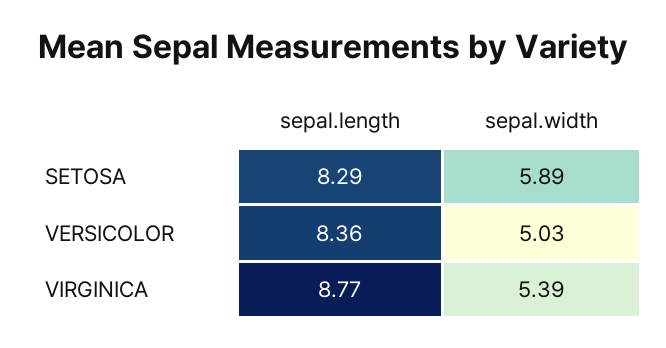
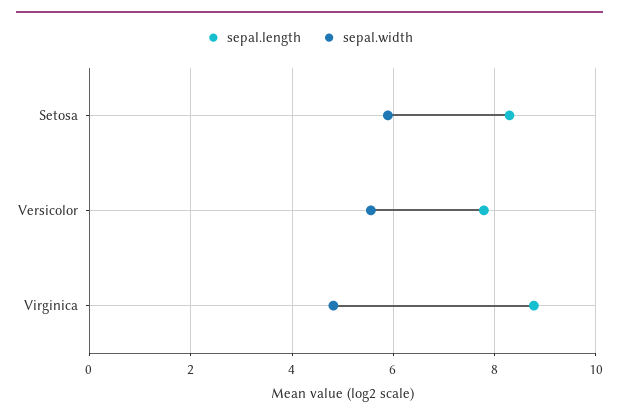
sepal.length, VERSICOLOR: 8.36 -> 7.8
sepal.width, VERSICOLOR: 5.03 -> 5.6
sepal.width, VIRGINICA: 5.39 -> 4.8

